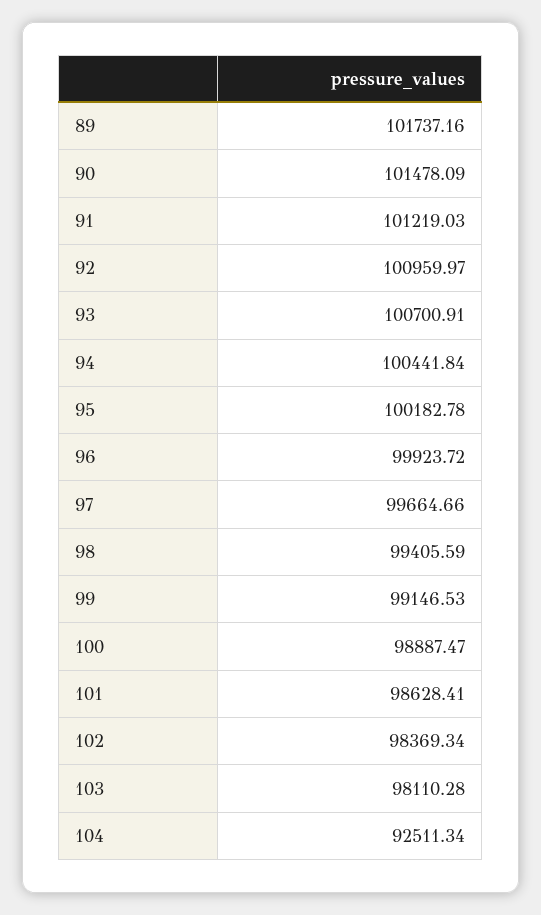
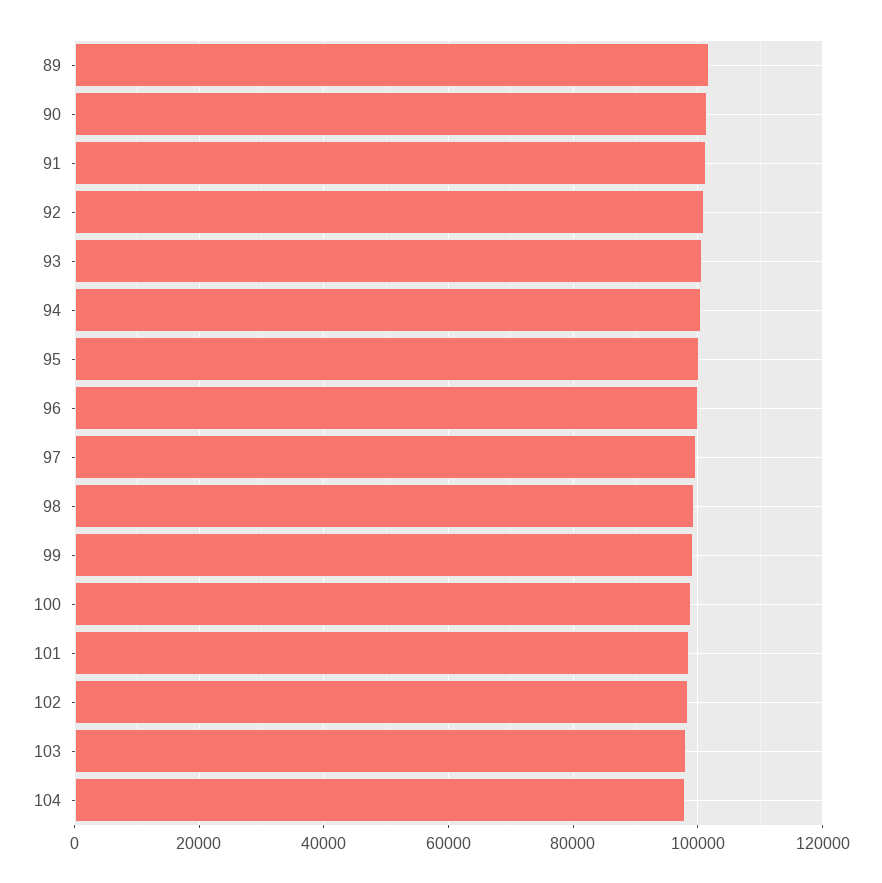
104: 92511.34 -> 98000

